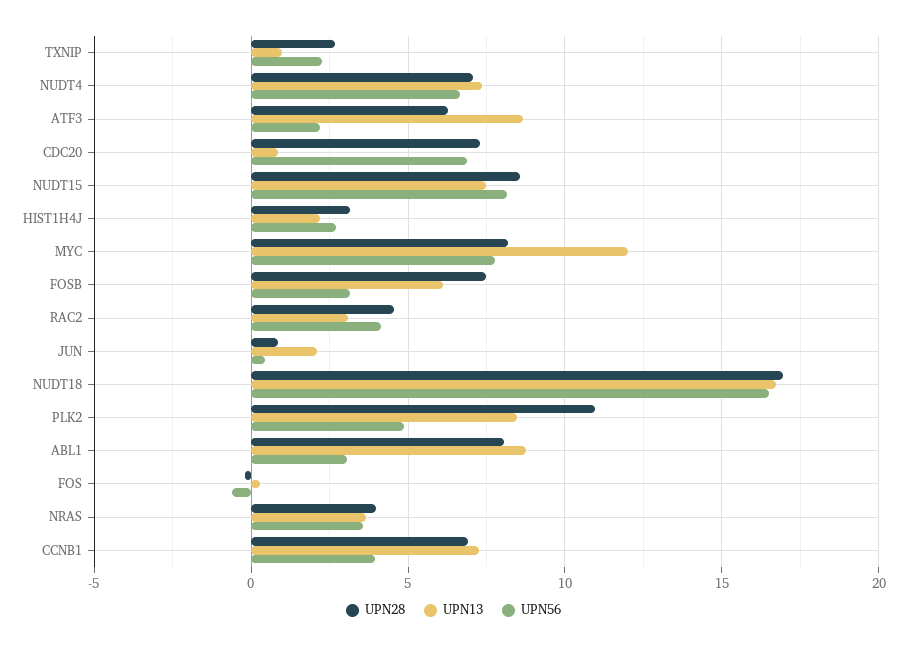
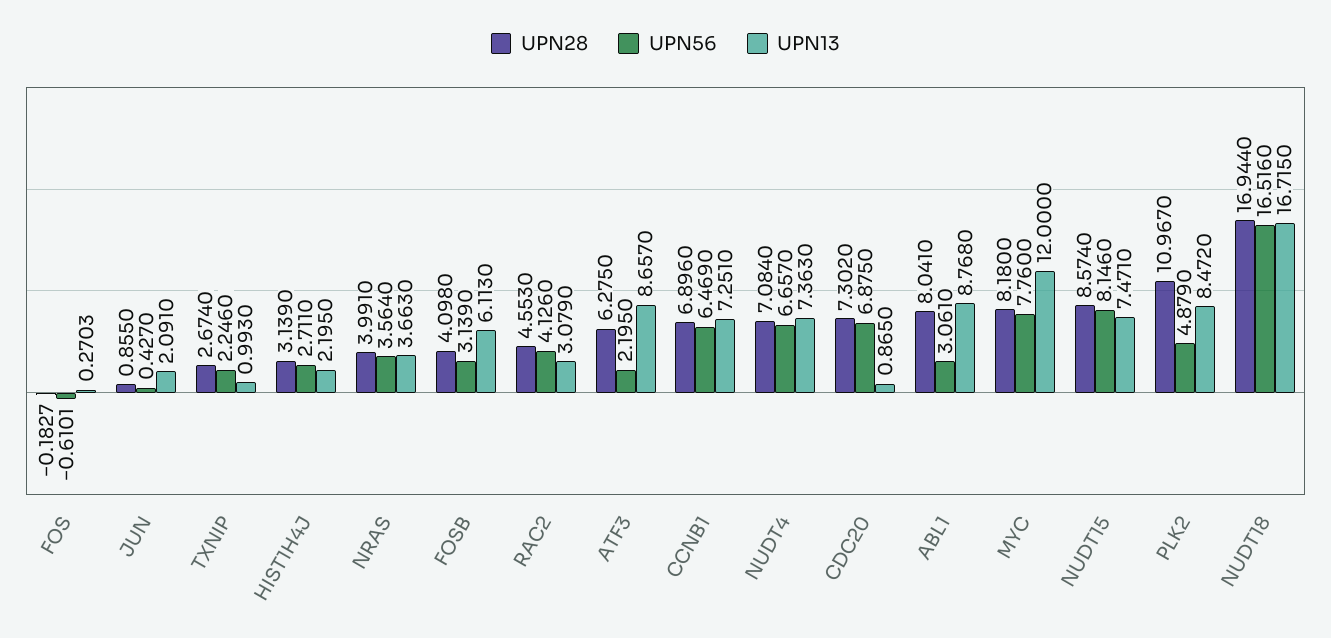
UPN28, FOSB: 7.5 -> 4.098
UPN56, CCNB1: 4 -> 6.469

